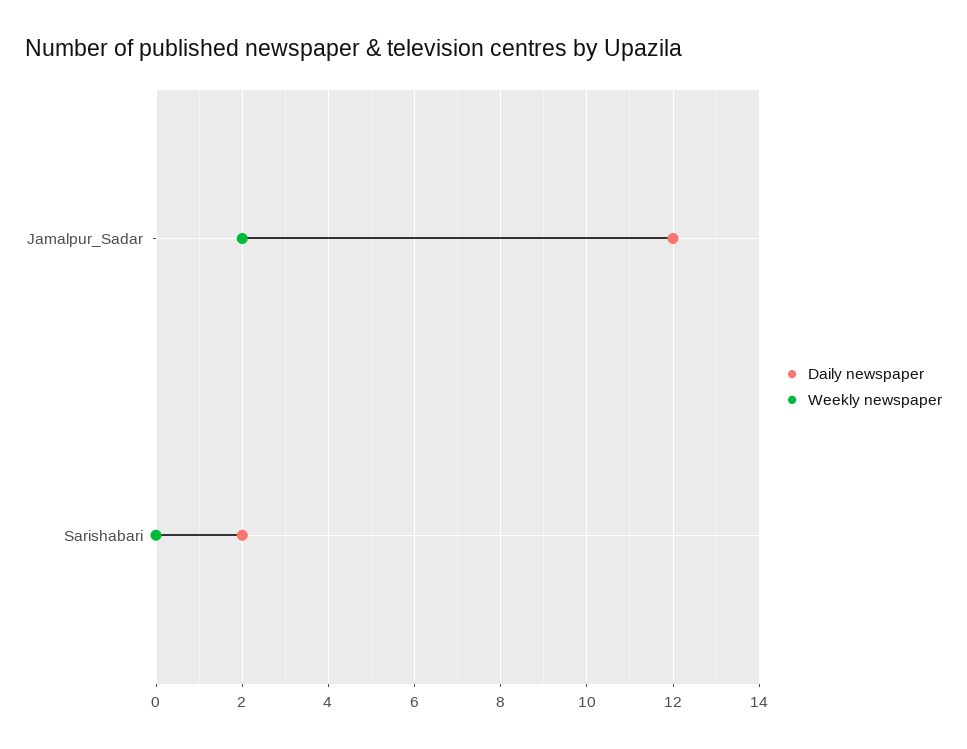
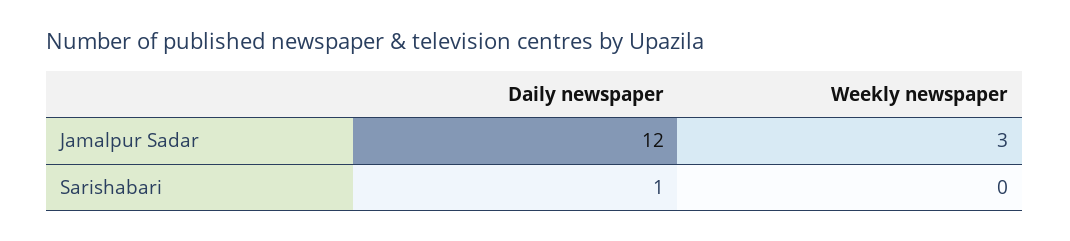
Weekly newspaper, Jamalpur_Sadar: 2 -> 3
Daily newspaper, Sarishabari: 2 -> 1

